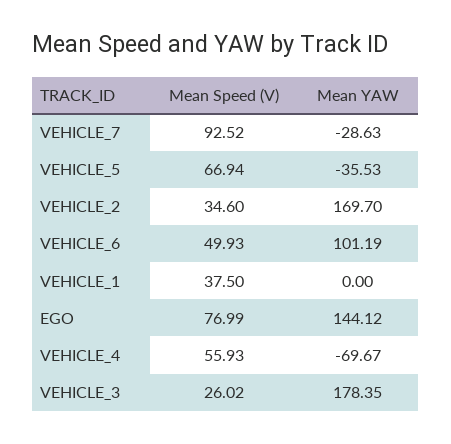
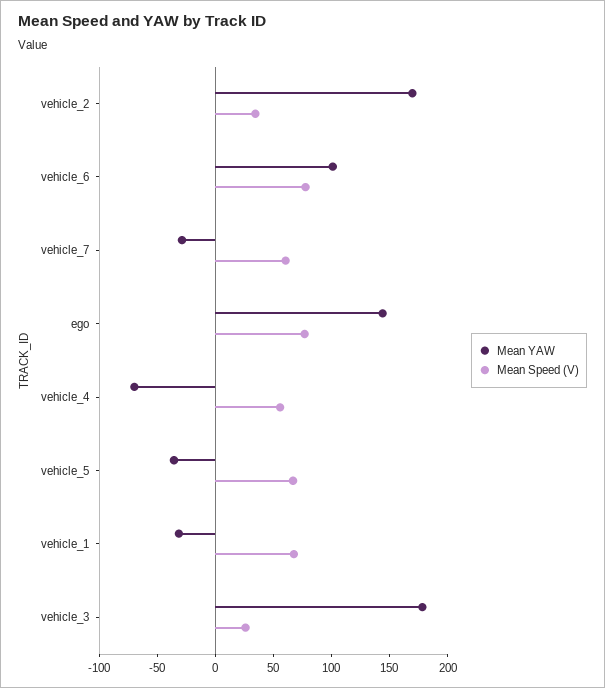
Mean Speed (V), VEHICLE_7: 92.52 -> 60
Mean Speed (V), VEHICLE_6: 49.93 -> 80
Mean Speed (V), VEHICLE_1: 37.5 -> 70
Mean YAW, VEHICLE_1: 0 -> -30

